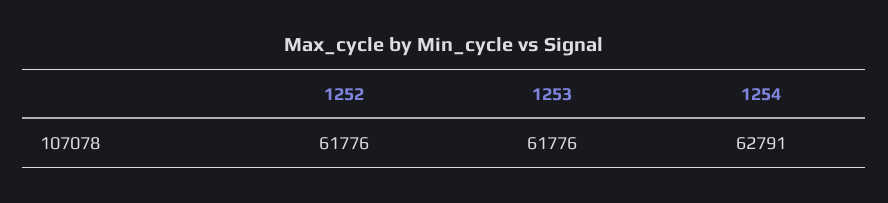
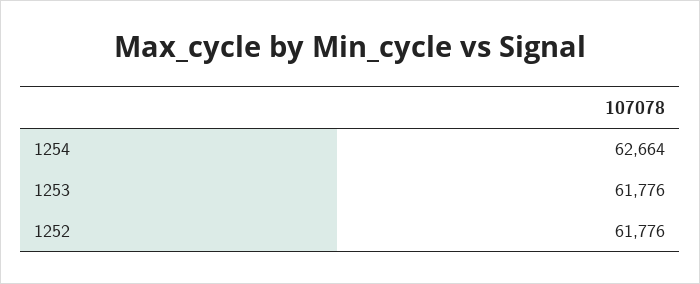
1254: 62791 -> 62664

